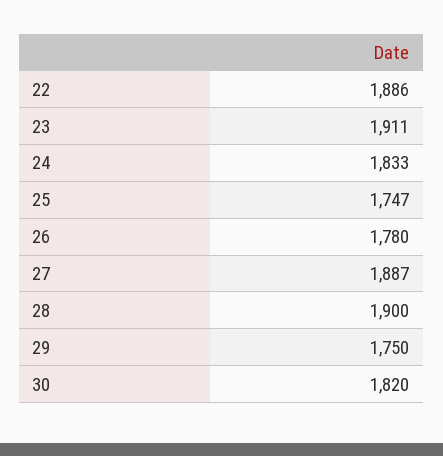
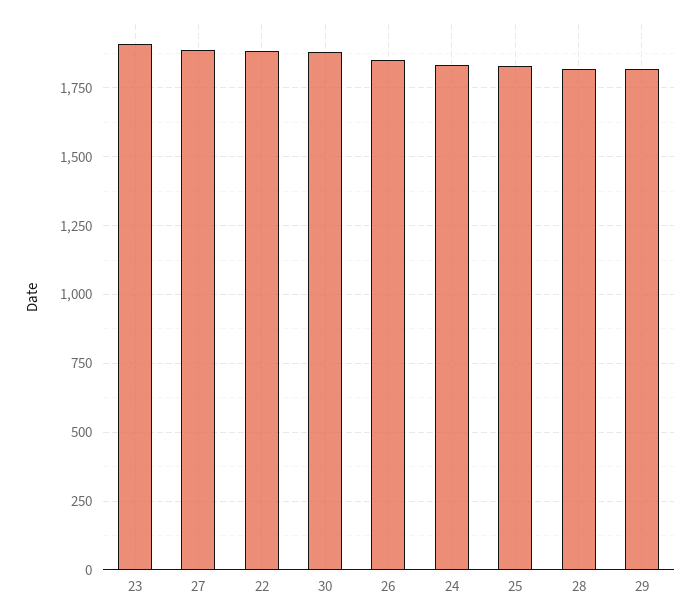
25: 1747 -> 1825
26: 1780 -> 1850
28: 1900 -> 1825
29: 1750 -> 1825
30: 1820 -> 1875

